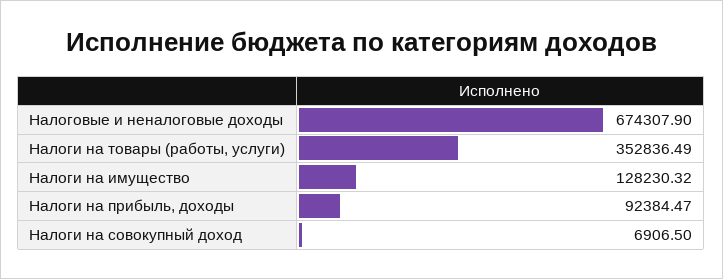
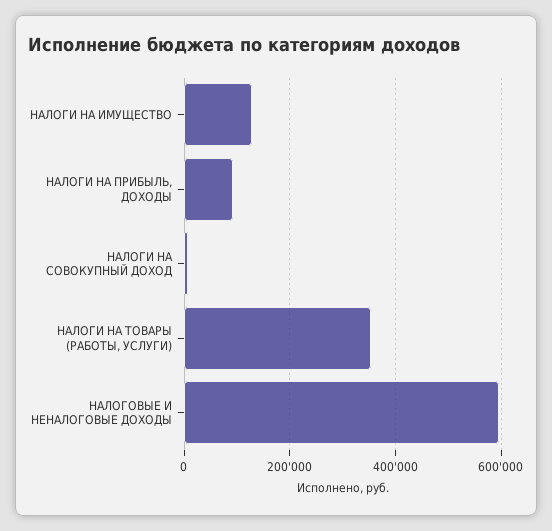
Налоговые и неналоговые доходы: 674307.9 -> 600000

